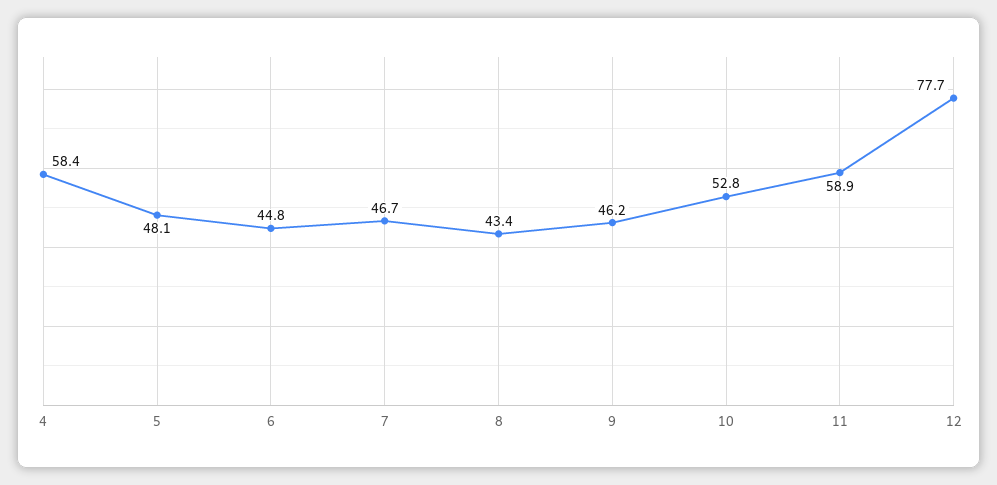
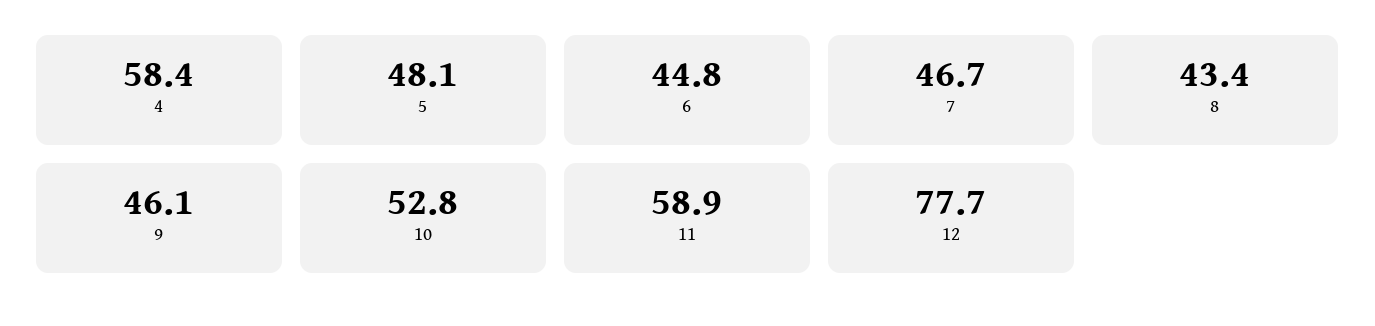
9: 46.2 -> 46.1

